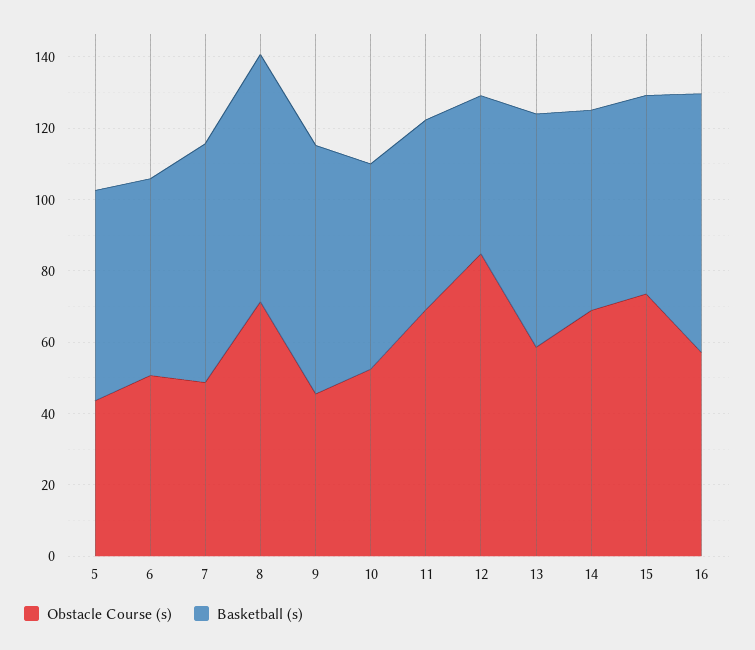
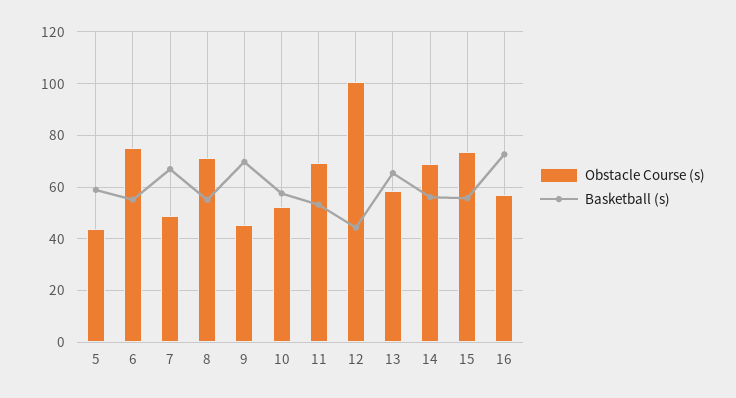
Obstacle Course (s), 6: 50 -> 75
Basketball (s), 8: 70 -> 55
Obstacle Course (s), 12: 85 -> 100

